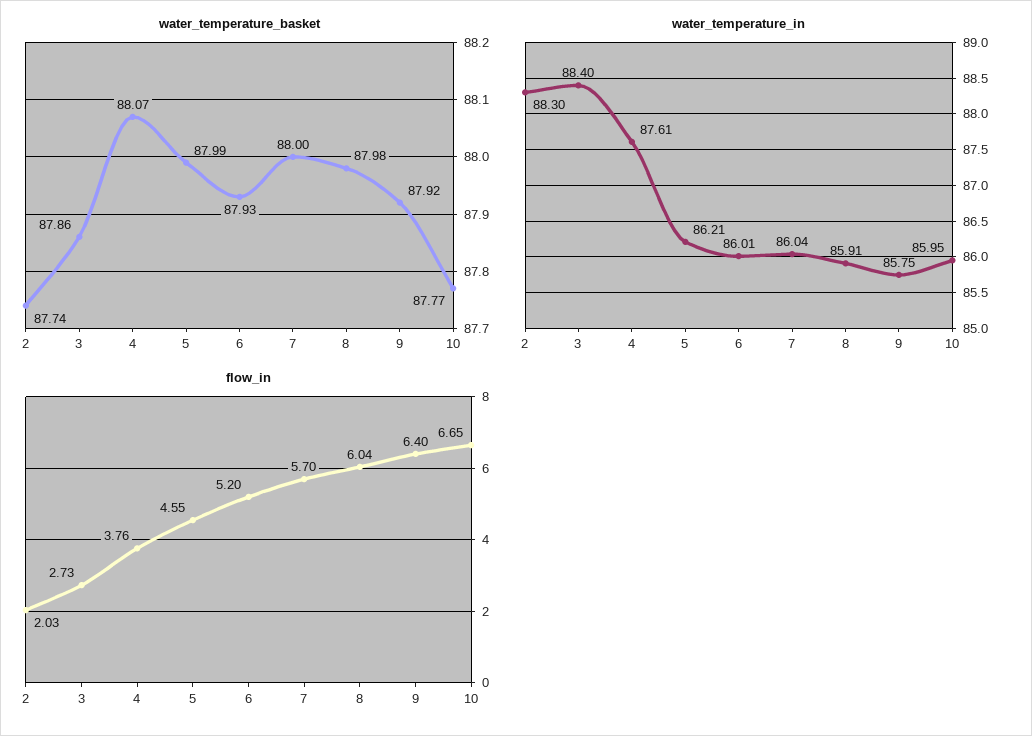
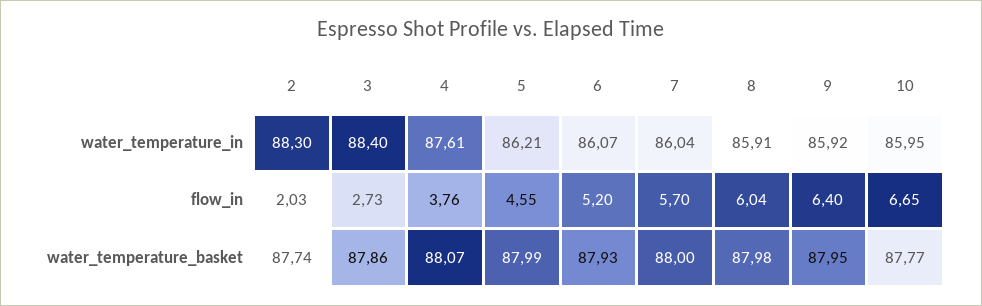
water_temperature_basket, 9: 87.92 -> 87.95
water_temperature_in, 6: 86.01 -> 86.07
water_temperature_in, 9: 85.75 -> 85.92

